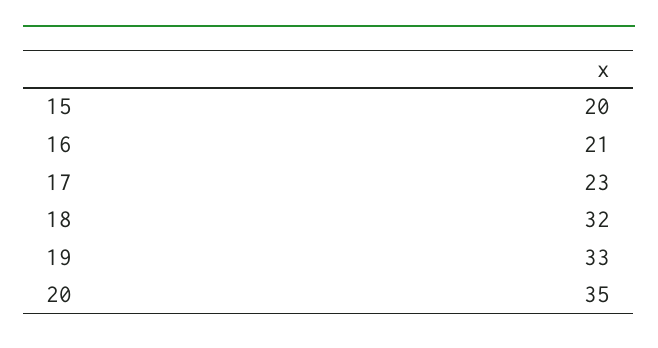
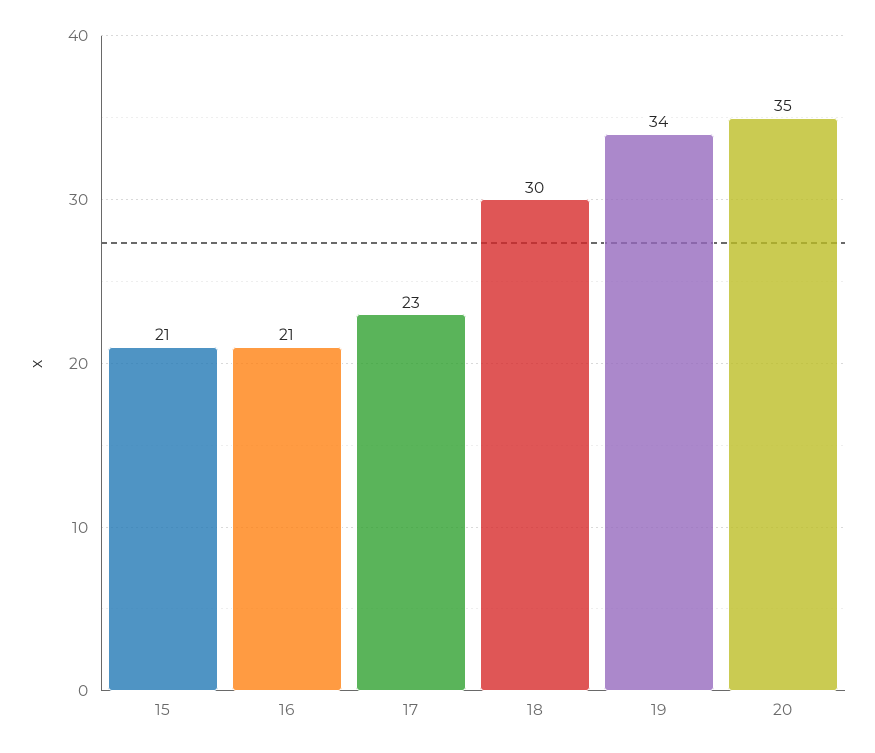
15: 20 -> 21
18: 32 -> 30
19: 33 -> 34

